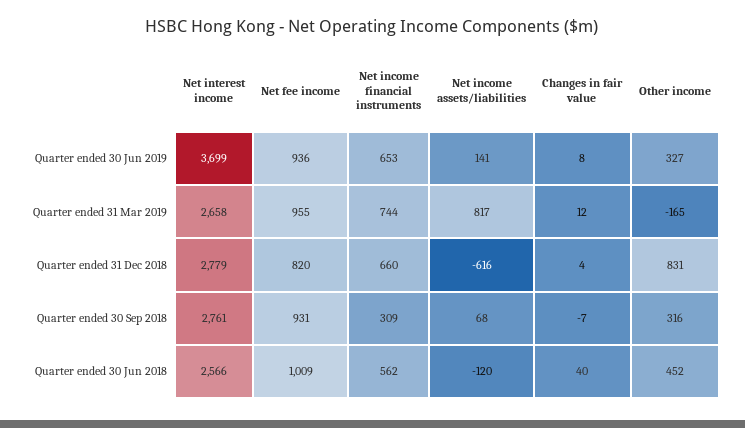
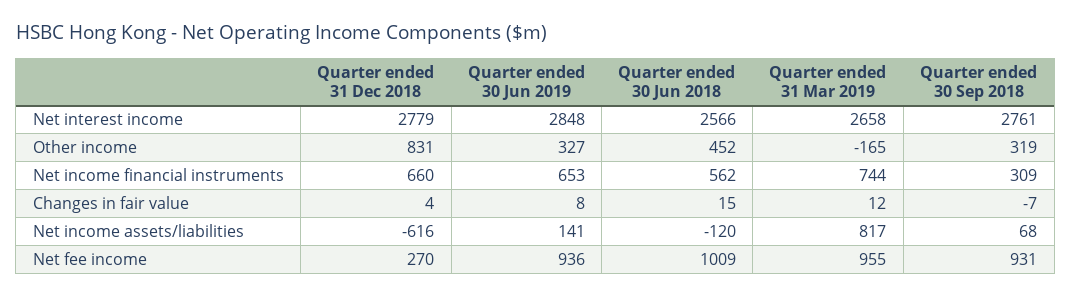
Net interest income, Quarter ended 30 Jun 2019: 3699 -> 2848
Net fee income, Quarter ended 31 Dec 2018: 820 -> 270
Other income, Quarter ended 30 Sep 2018: 316 -> 319
Changes in fair value, Quarter ended 30 Jun 2018: 40 -> 15

